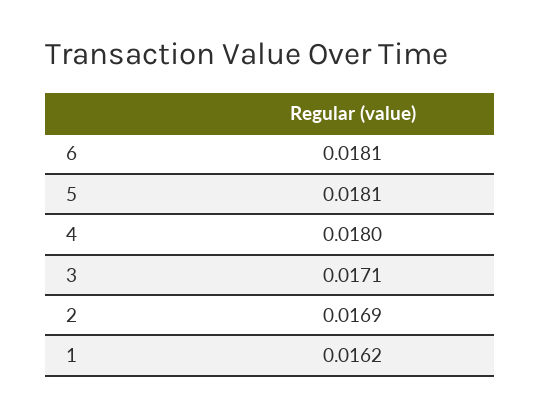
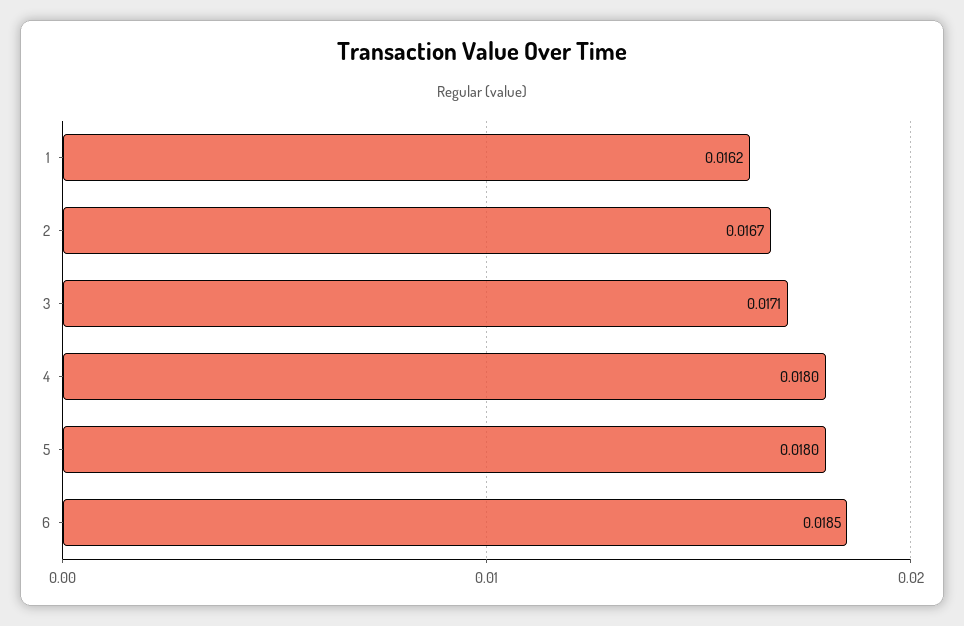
6: 0.0181 -> 0.0185
5: 0.0181 -> 0.018
2: 0.0169 -> 0.0167

